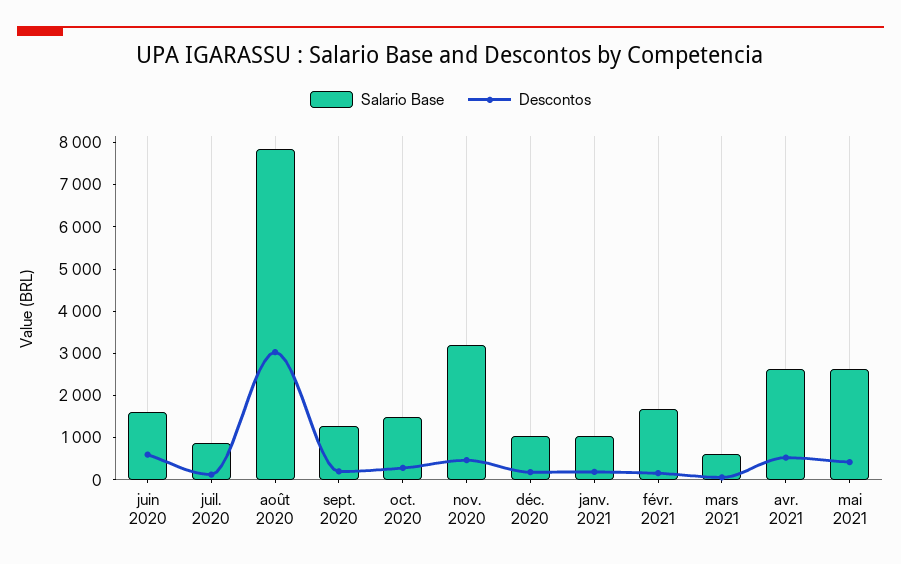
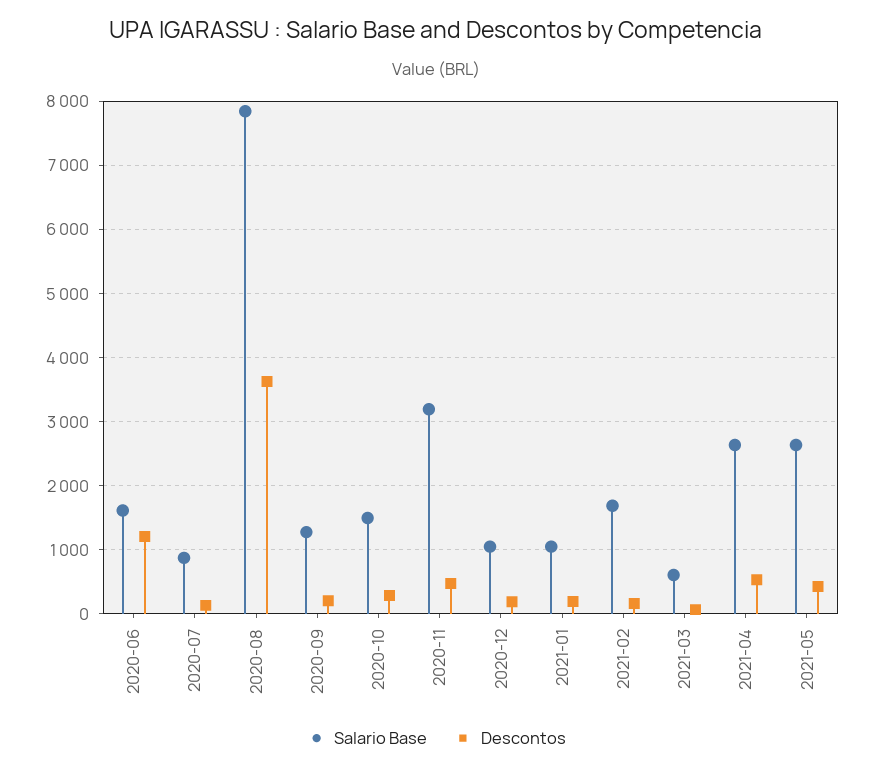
Descontos, juin 2020: 600 -> 1200
Descontos, août 2020: 3000 -> 3600

